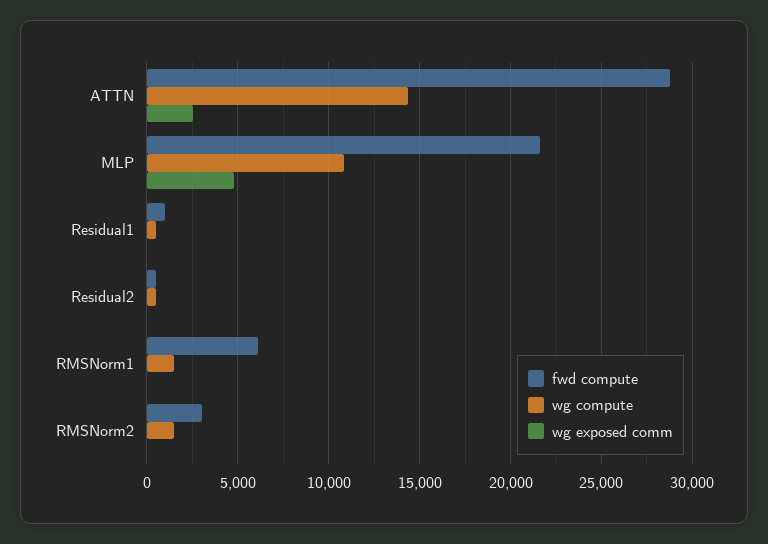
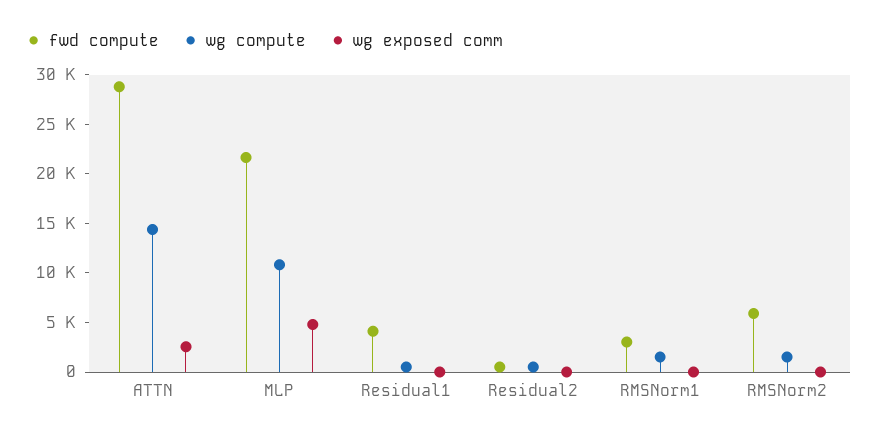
fwd compute, Residual1: 1000 -> 4000
fwd compute, RMSNorm1: 6000 -> 3000
fwd compute, RMSNorm2: 3000 -> 6000

